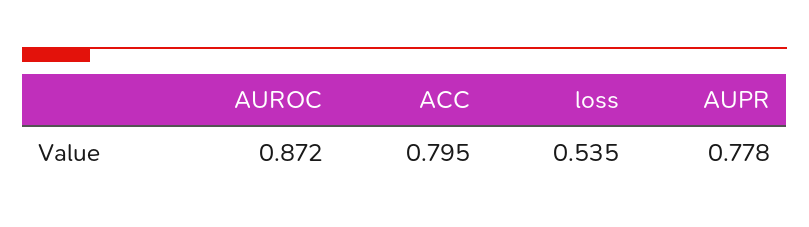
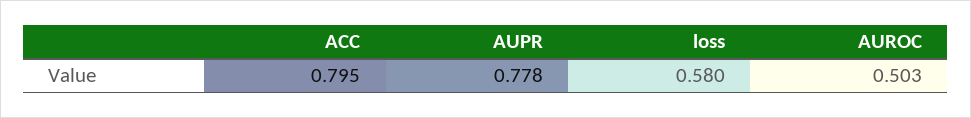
AUROC: 0.872 -> 0.503
loss: 0.535 -> 0.58

